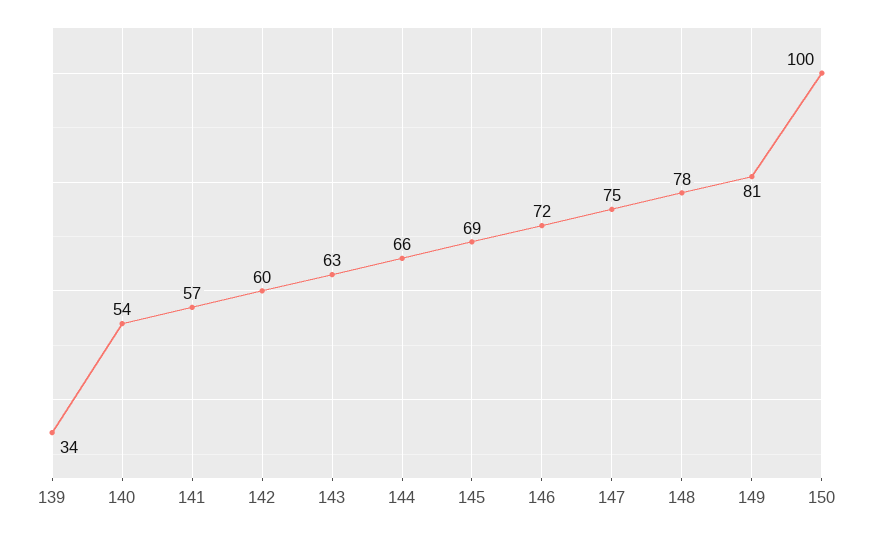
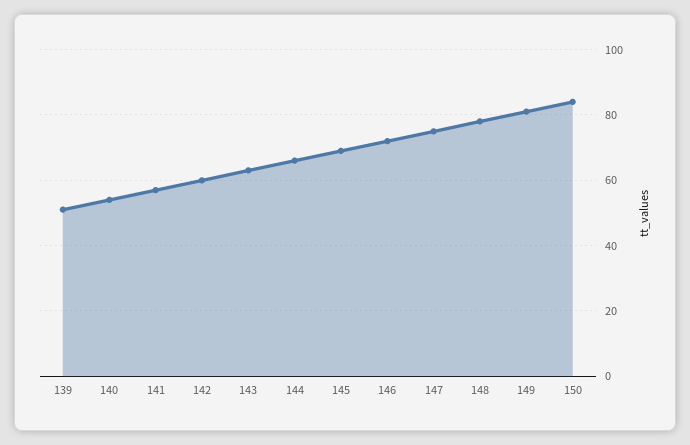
139: 34 -> 50
150: 100 -> 85

